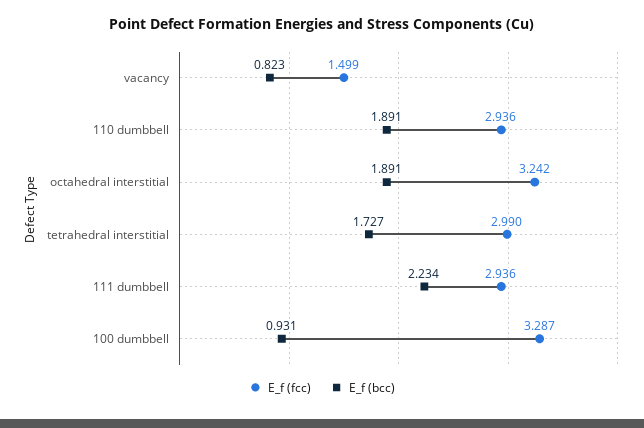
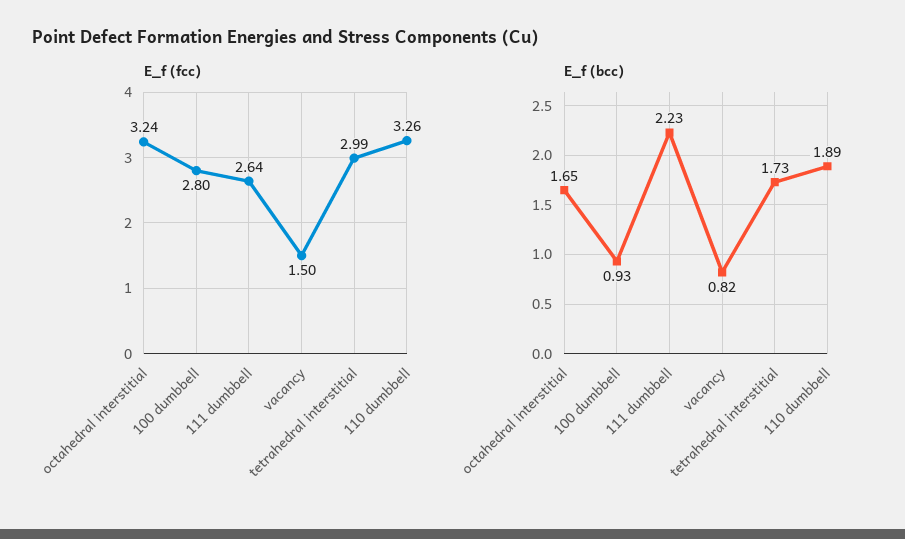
E_f (fcc), 110 dumbbell: 2.936 -> 3.26
E_f (bcc), octahedral interstitial: 1.891 -> 1.65
E_f (fcc), 111 dumbbell: 2.936 -> 2.64
E_f (fcc), 100 dumbbell: 3.287 -> 2.8

